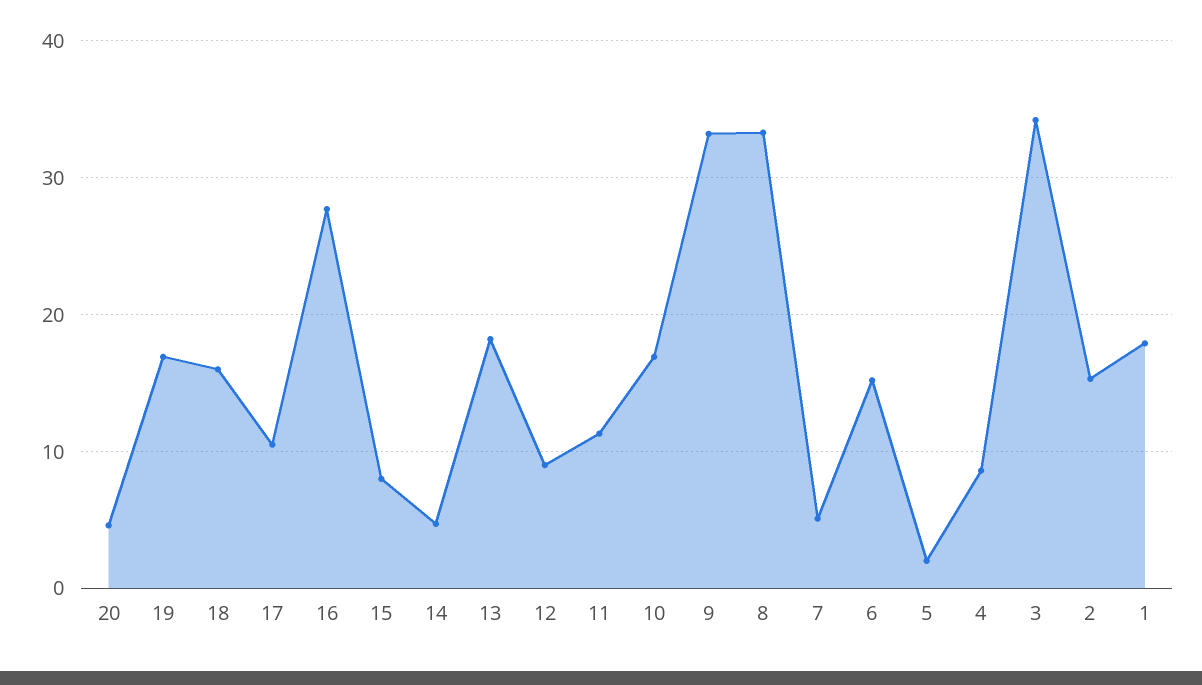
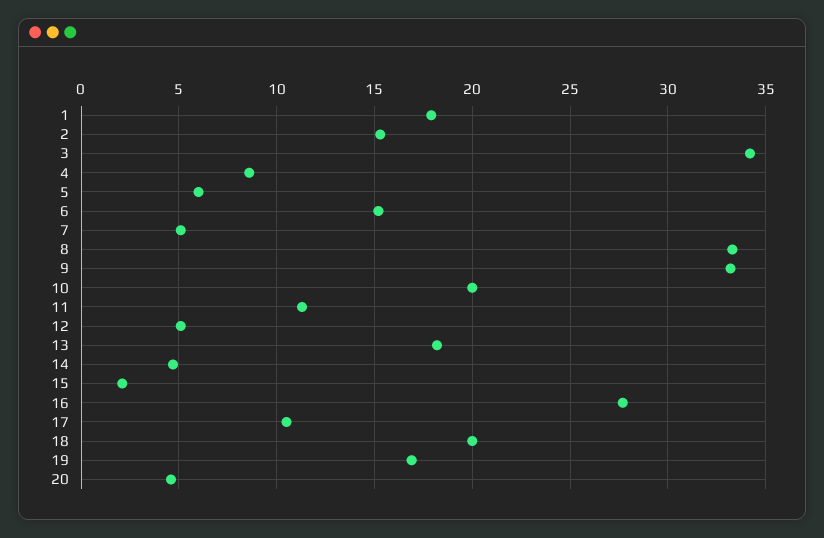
18: 16 -> 20
15: 8 -> 2
12: 9 -> 5
10: 17 -> 20
5: 2 -> 6

